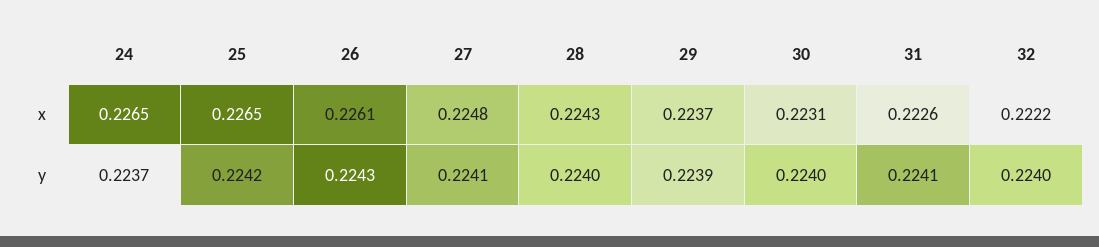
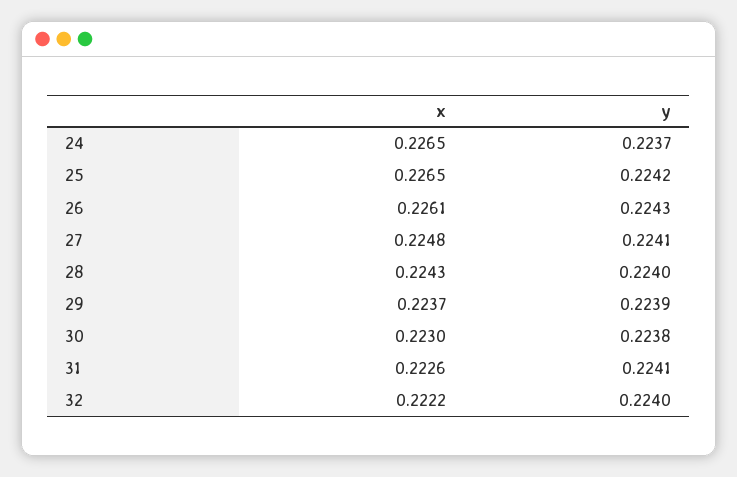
30, x: 0.2231 -> 0.223
30, y: 0.224 -> 0.2238

